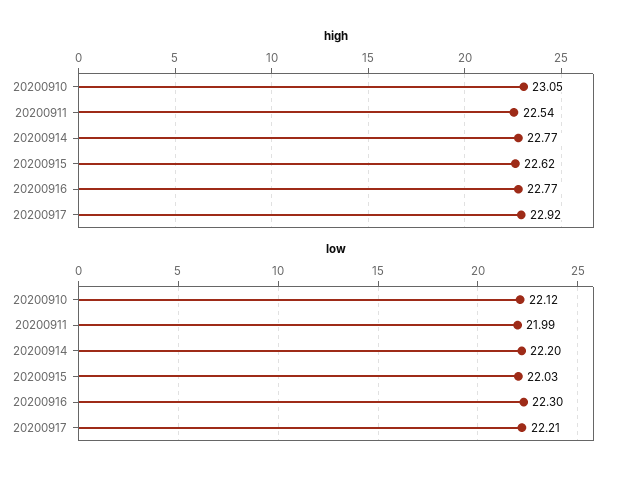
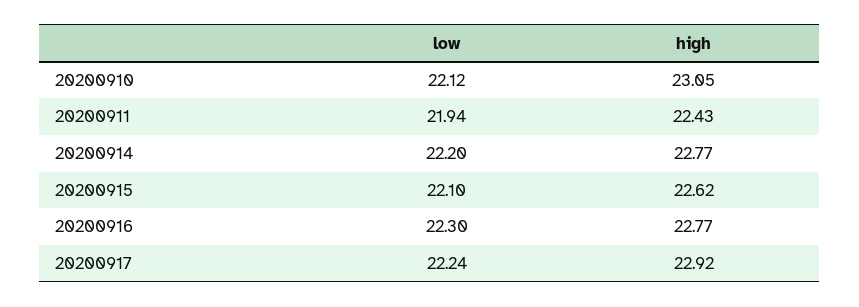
high, 20200911: 22.54 -> 22.43
low, 20200911: 21.99 -> 21.94
low, 20200915: 22.03 -> 22.1
low, 20200917: 22.21 -> 22.24

